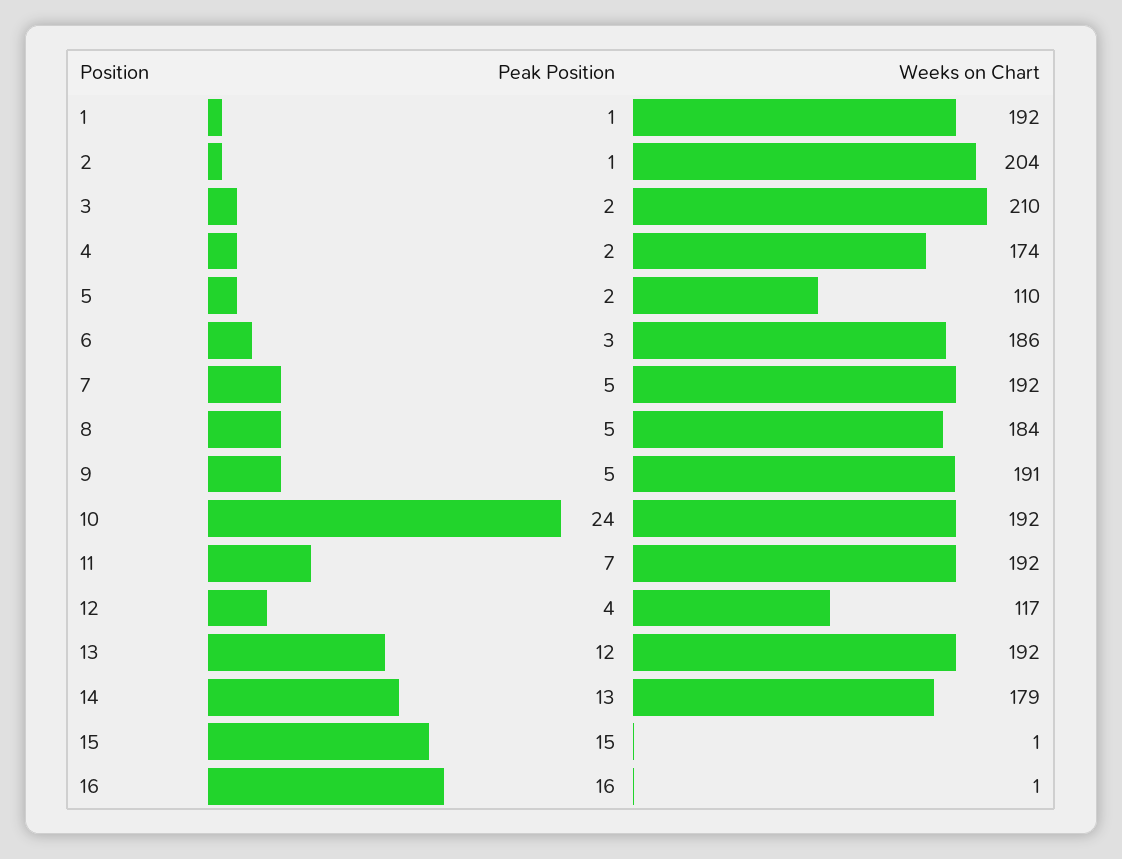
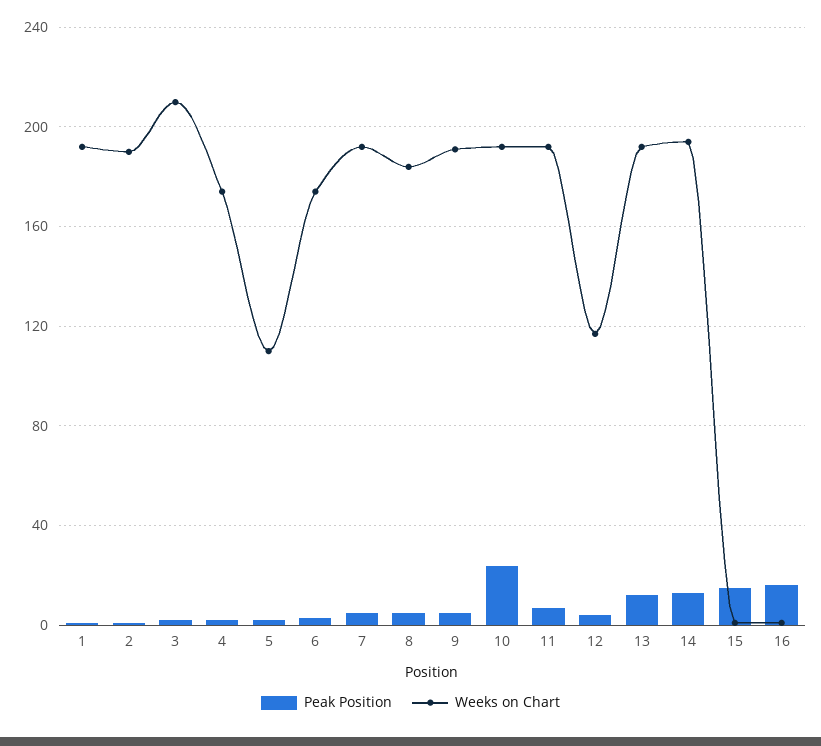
Weeks on Chart, 2: 204 -> 190
Weeks on Chart, 6: 186 -> 175
Weeks on Chart, 14: 179 -> 195

